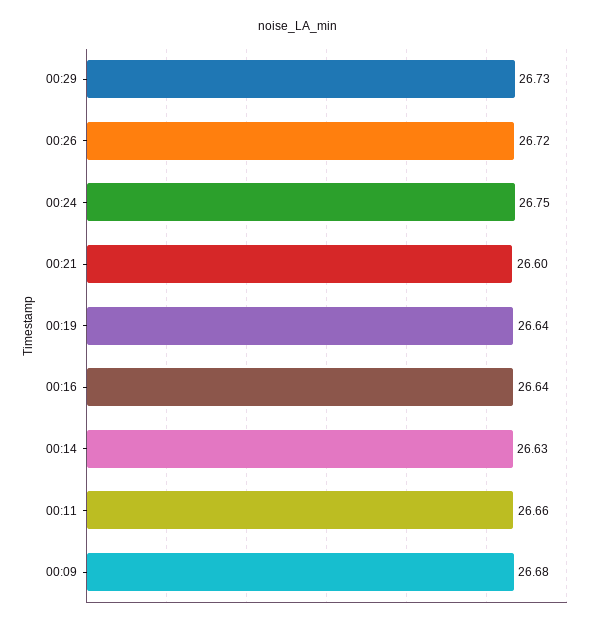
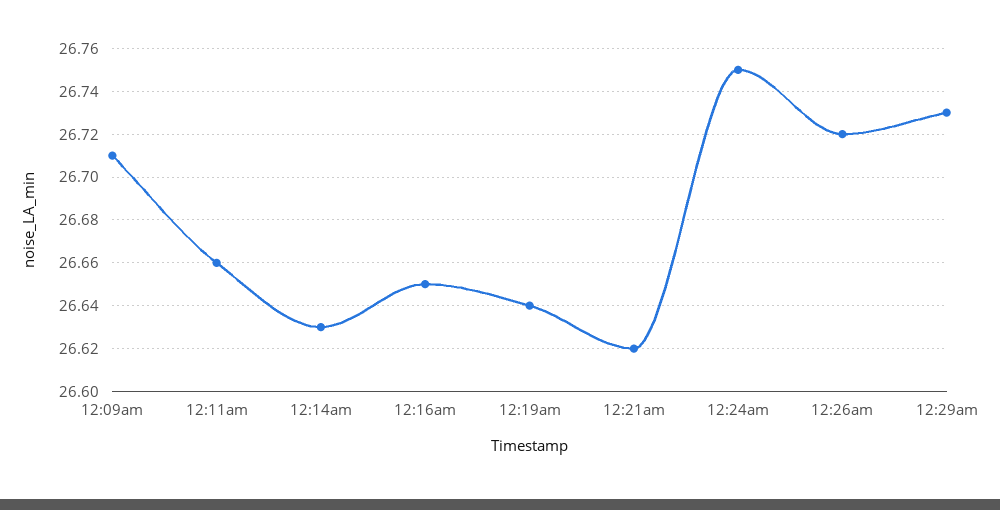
00:21: 26.6 -> 26.62
00:16: 26.64 -> 26.65
00:09: 26.68 -> 26.71

